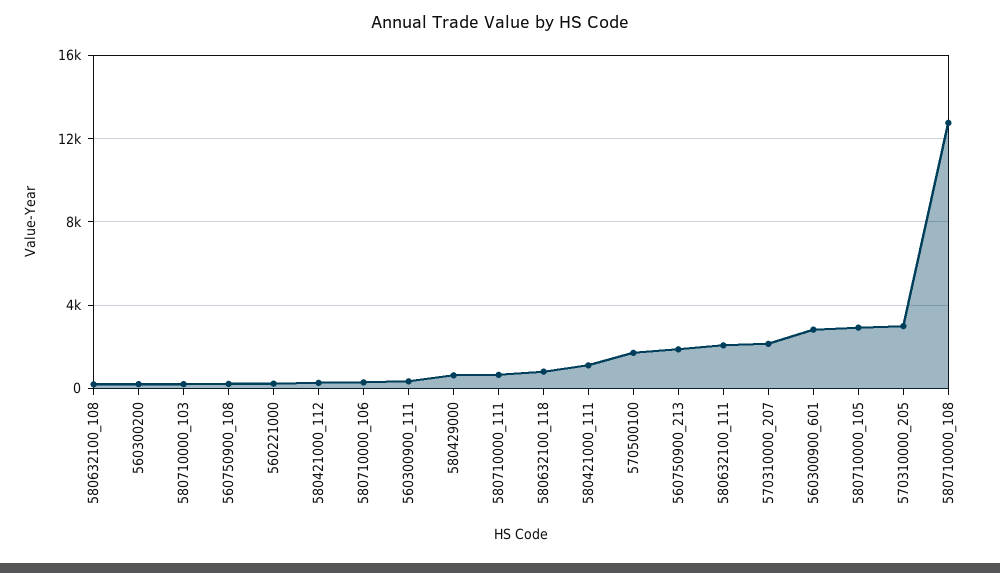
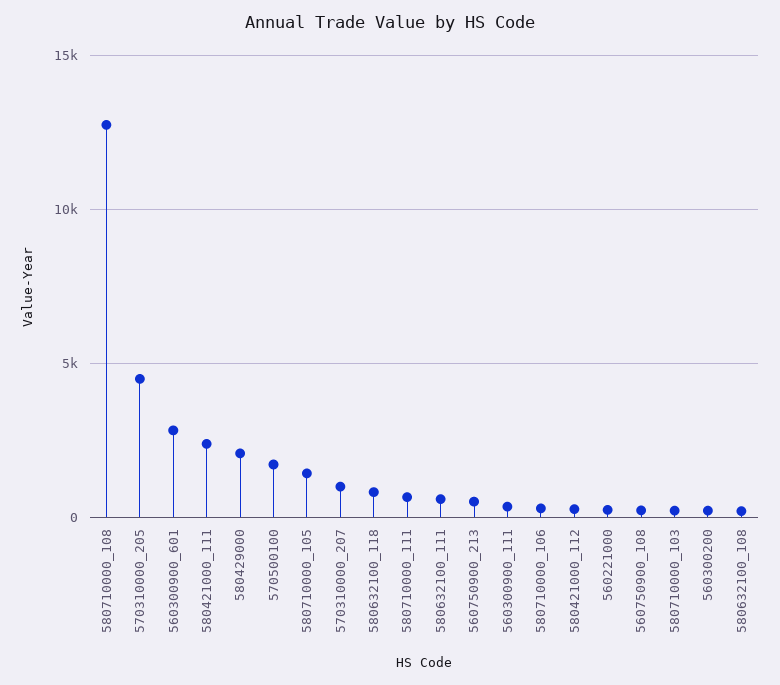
580429000: 500 -> 2000
580421000_111: 1000 -> 2500
560750900_213: 2000 -> 500
580632100_111: 2000 -> 500
570310000_207: 2000 -> 1000
580710000_105: 3000 -> 1500
570310000_205: 3000 -> 4500

